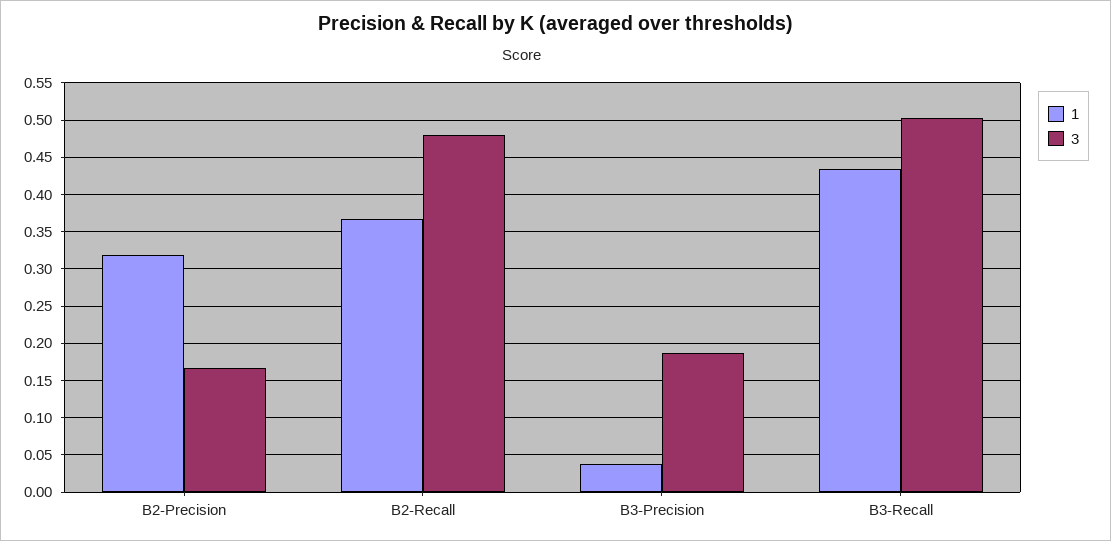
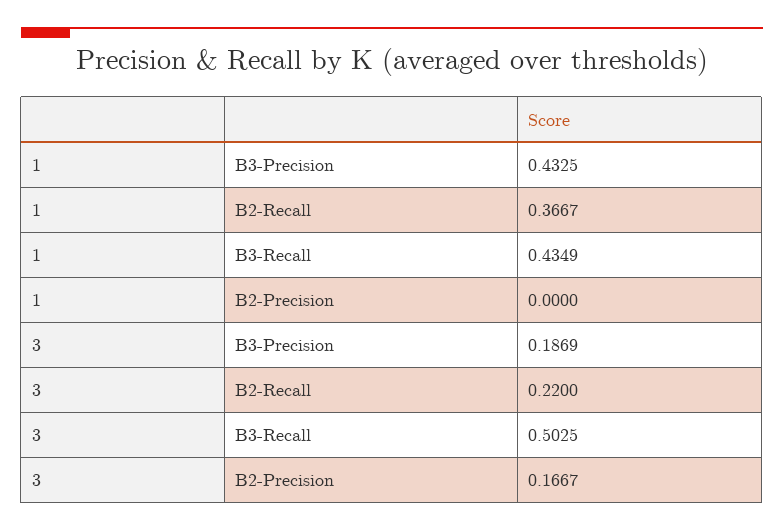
1, B2-Precision: 0.32 -> 0
3, B2-Recall: 0.48 -> 0.22
1, B3-Precision: 0.04 -> 0.4325

